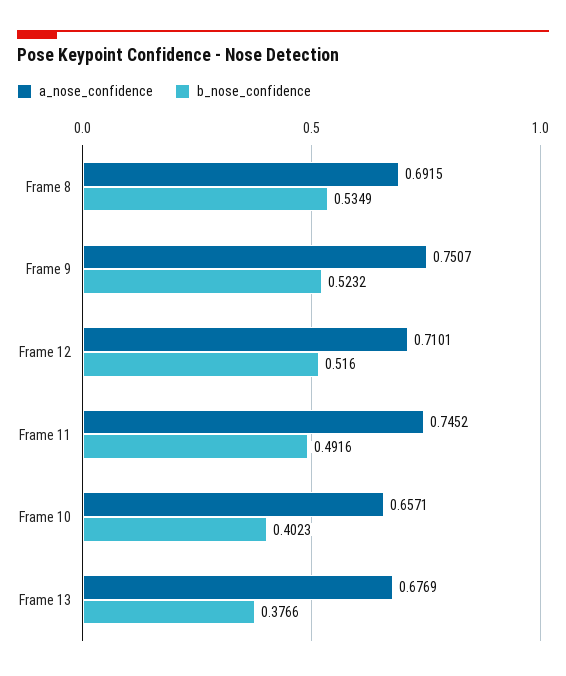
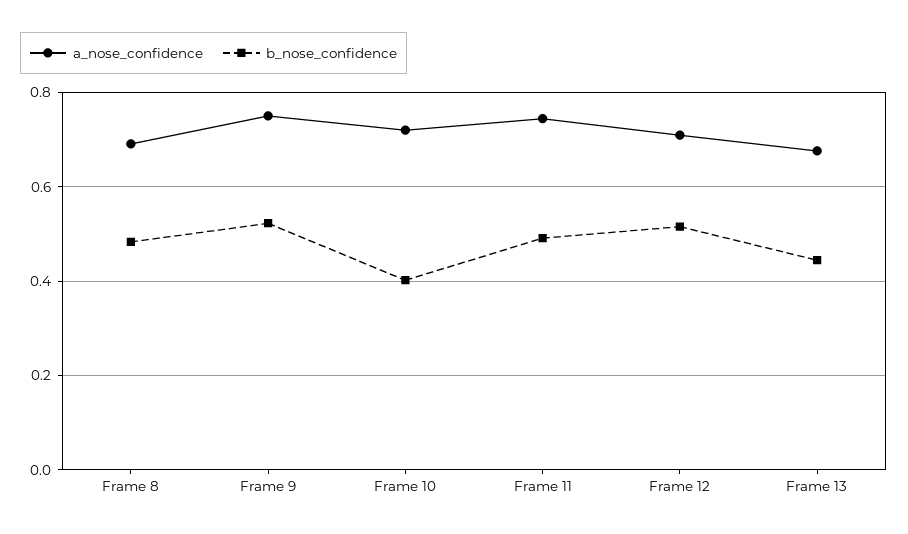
b_nose_confidence, Frame 8: 0.5349 -> 0.48
a_nose_confidence, Frame 10: 0.6571 -> 0.72
b_nose_confidence, Frame 13: 0.3766 -> 0.44

